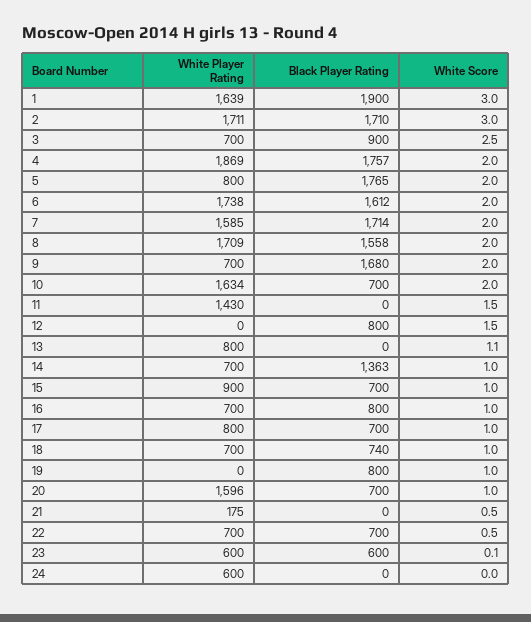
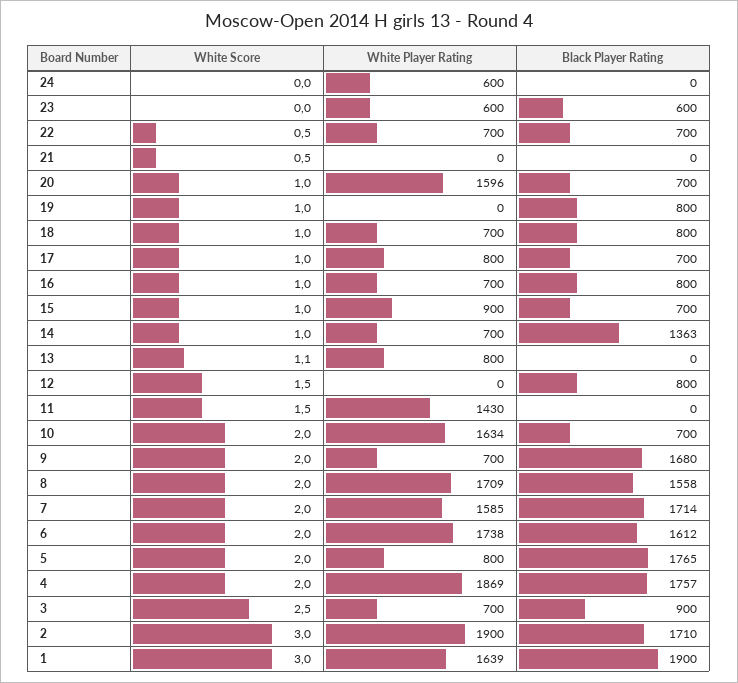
White Player Rating, 2: 1711 -> 1900
Black Player Rating, 18: 740 -> 800
White Player Rating, 21: 175 -> 0
White Score, 23: 0.1 -> 0

